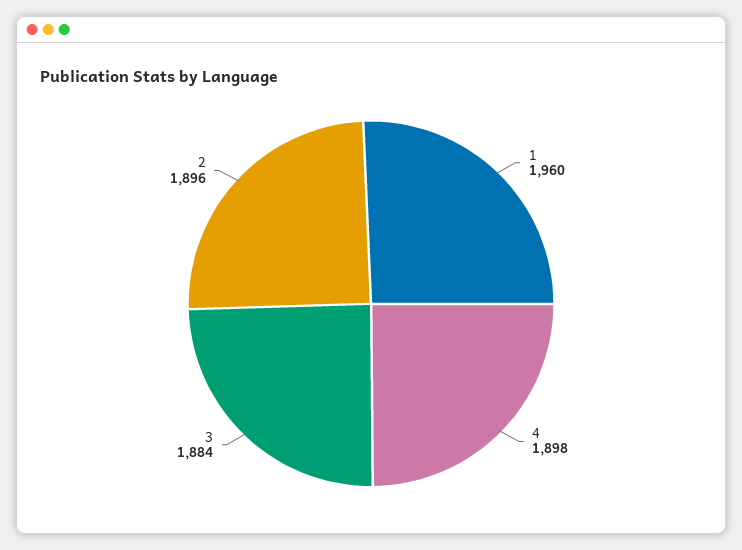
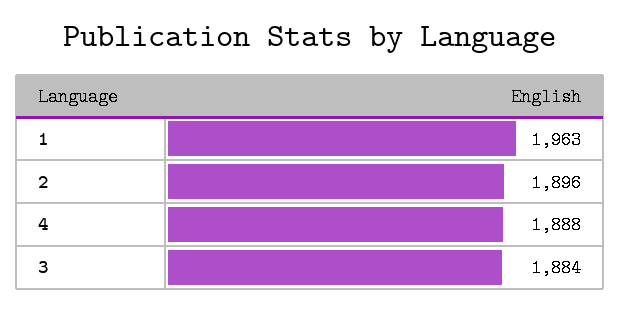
1: 1960 -> 1963
4: 1898 -> 1888

